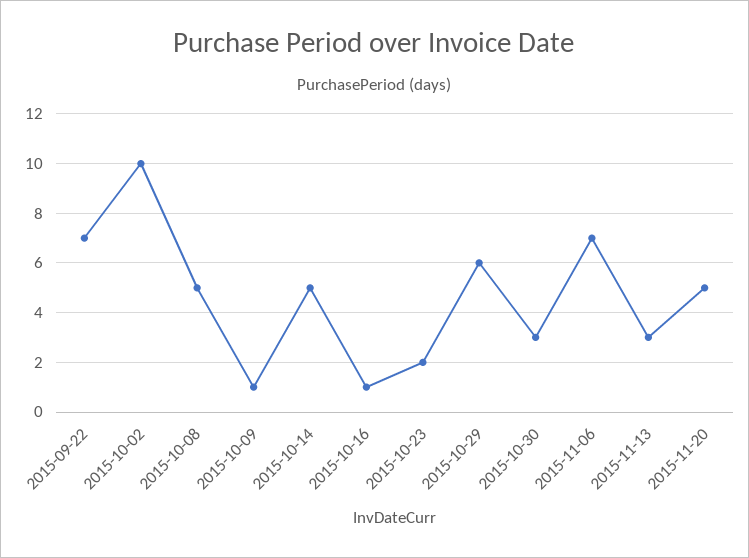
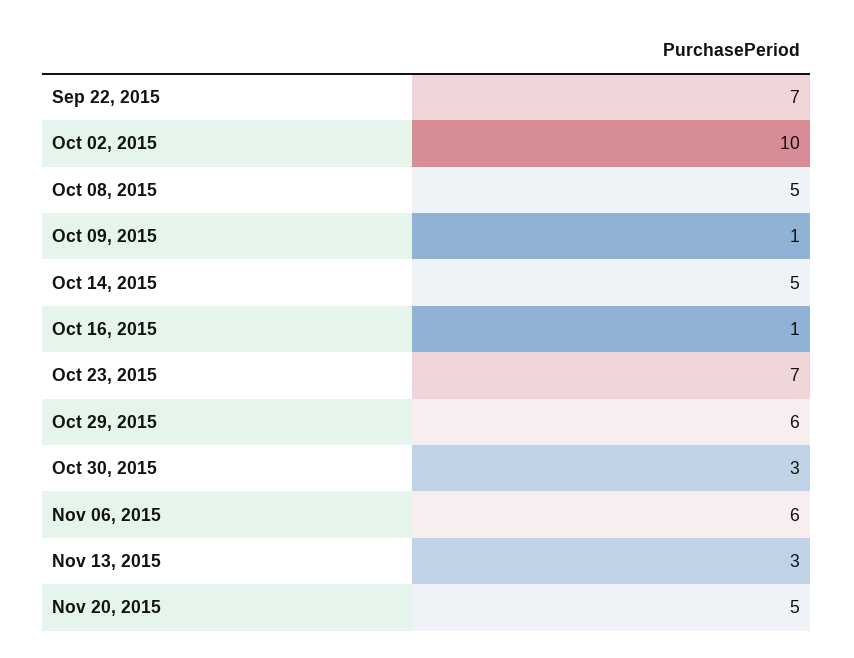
2015-10-23: 2 -> 7
2015-11-06: 7 -> 6

